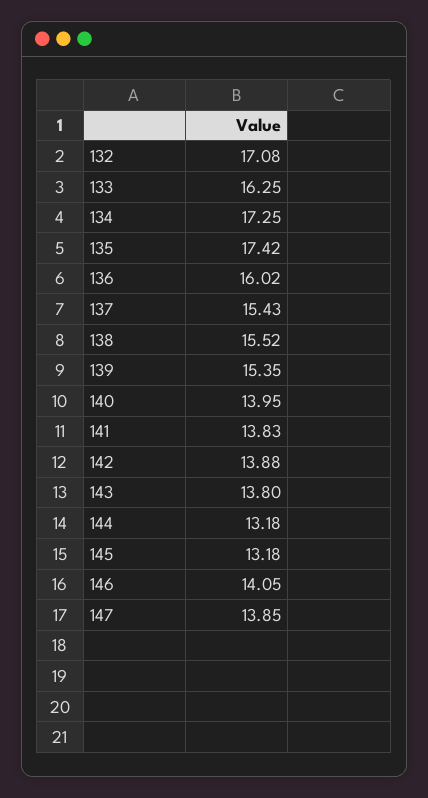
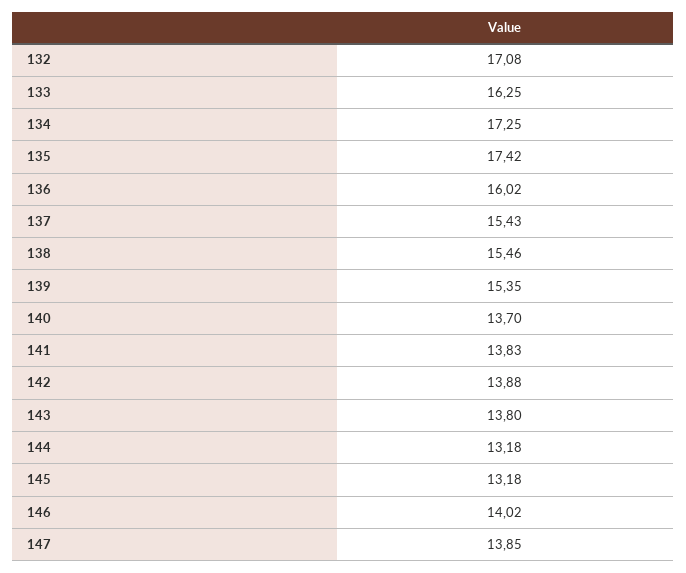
138: 15.52 -> 15.46
140: 13.95 -> 13.7
146: 14.05 -> 14.02

